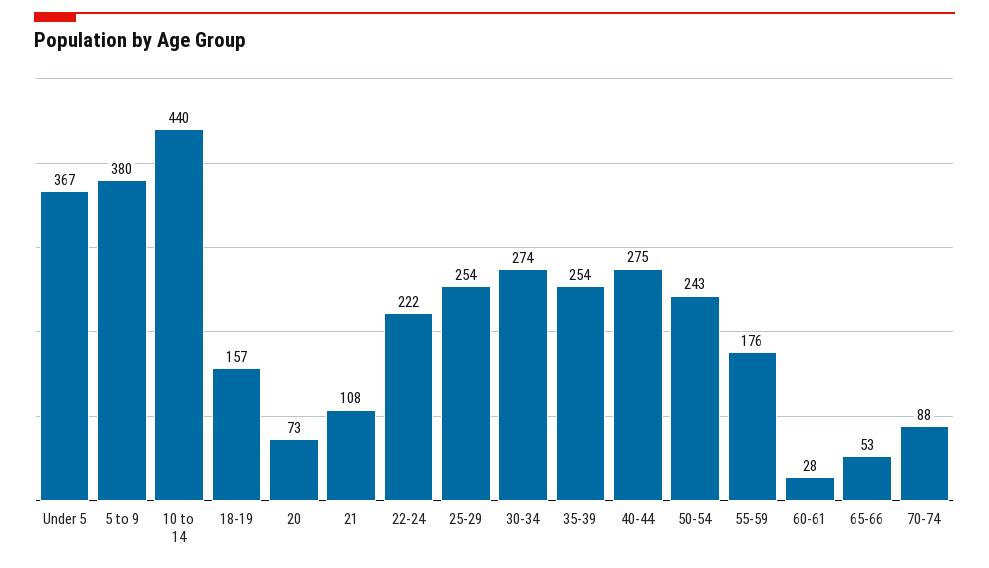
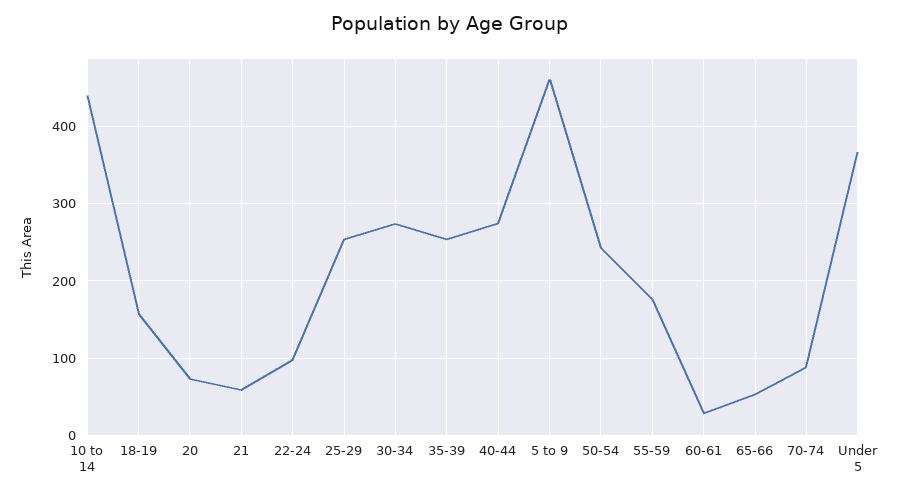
5 to 9: 380 -> 460
21: 108 -> 60
22-24: 222 -> 100

